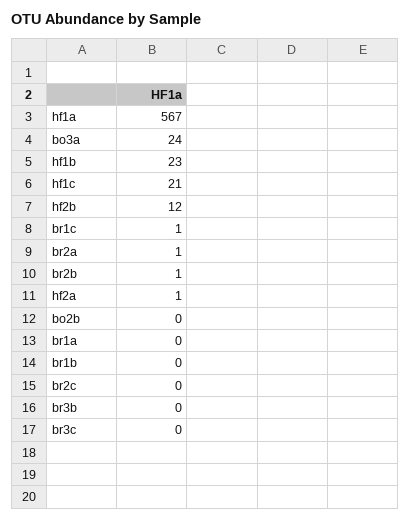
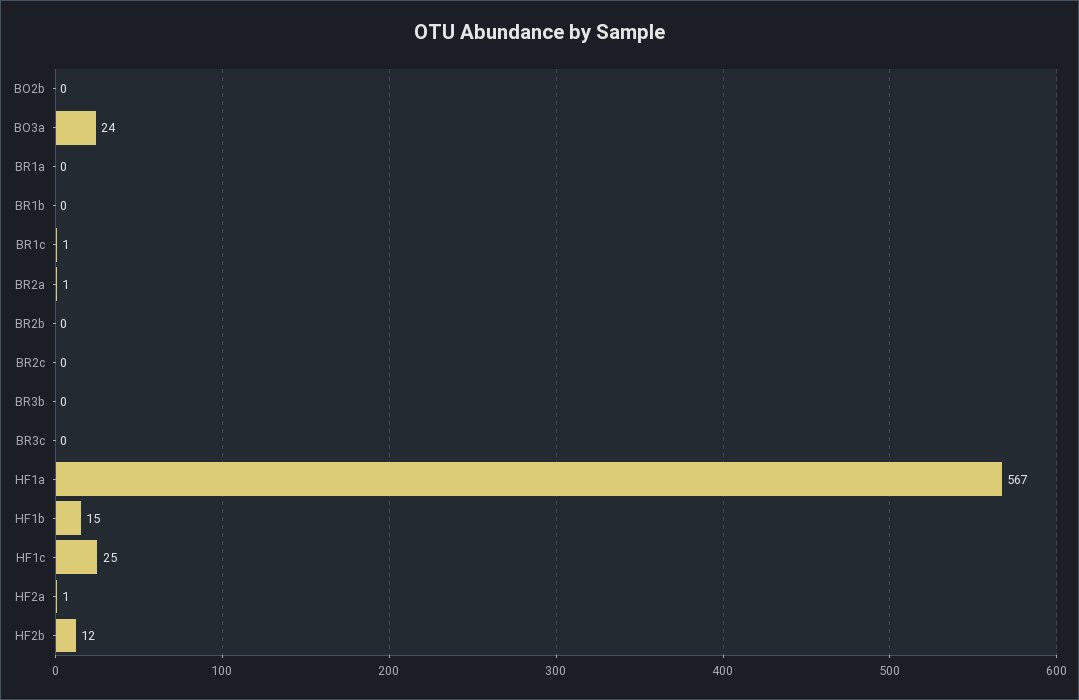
hf1b: 23 -> 15
hf1c: 21 -> 25
br2b: 1 -> 0

